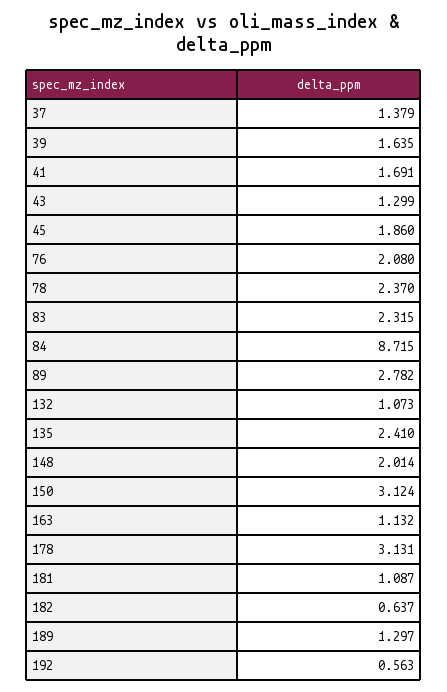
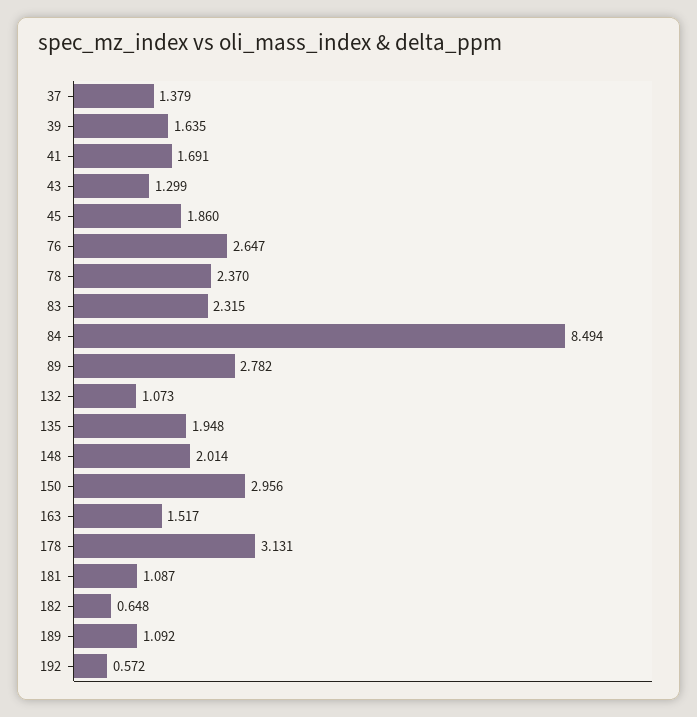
76: 2.08 -> 2.647
84: 8.715 -> 8.494
135: 2.41 -> 1.948
150: 3.124 -> 2.956
163: 1.132 -> 1.517
182: 0.637 -> 0.648
189: 1.297 -> 1.092
192: 0.563 -> 0.572

